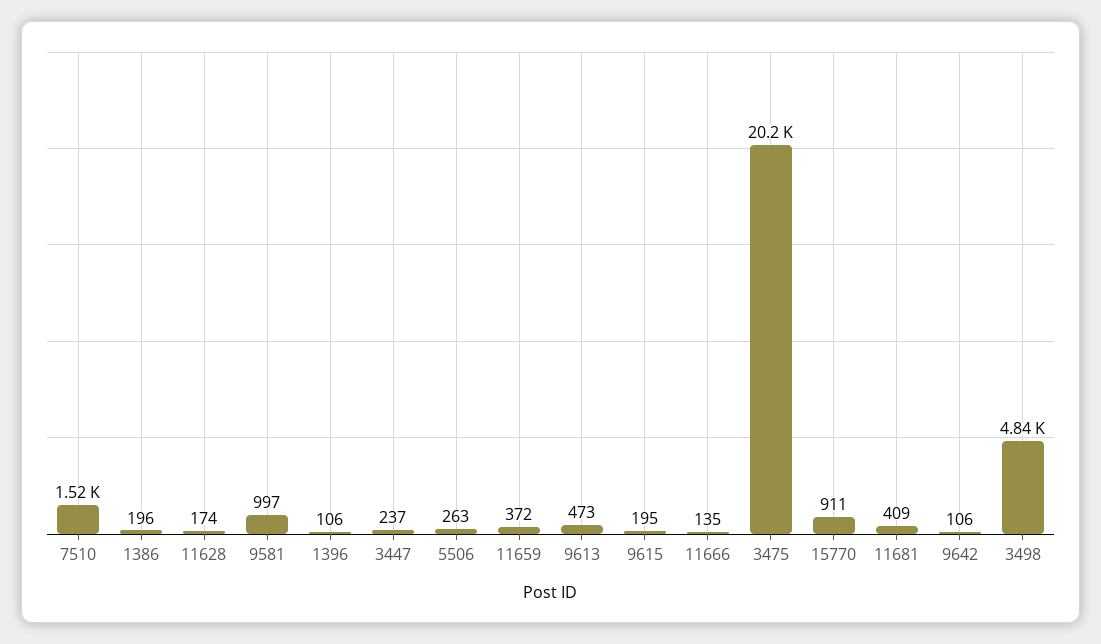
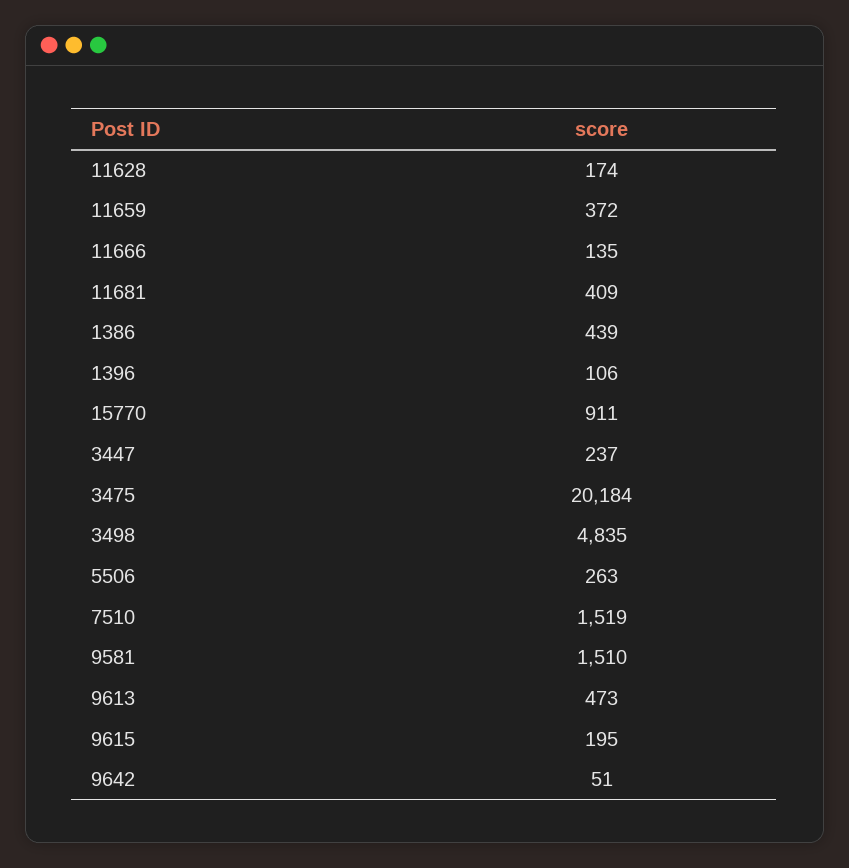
1386: 196 -> 439
9581: 997 -> 1510
9642: 106 -> 51

